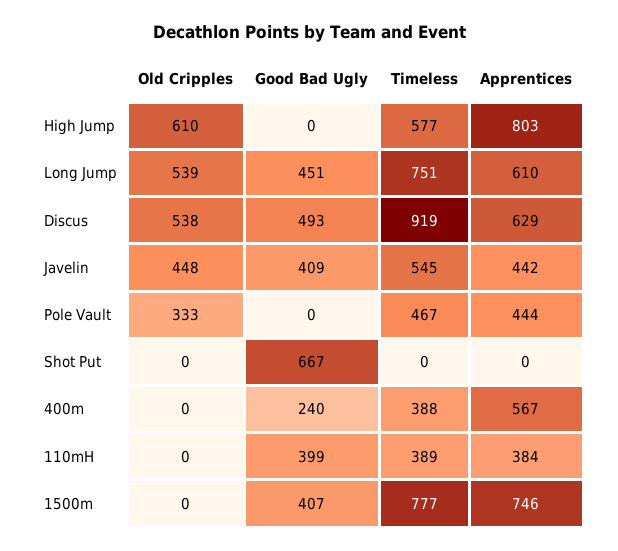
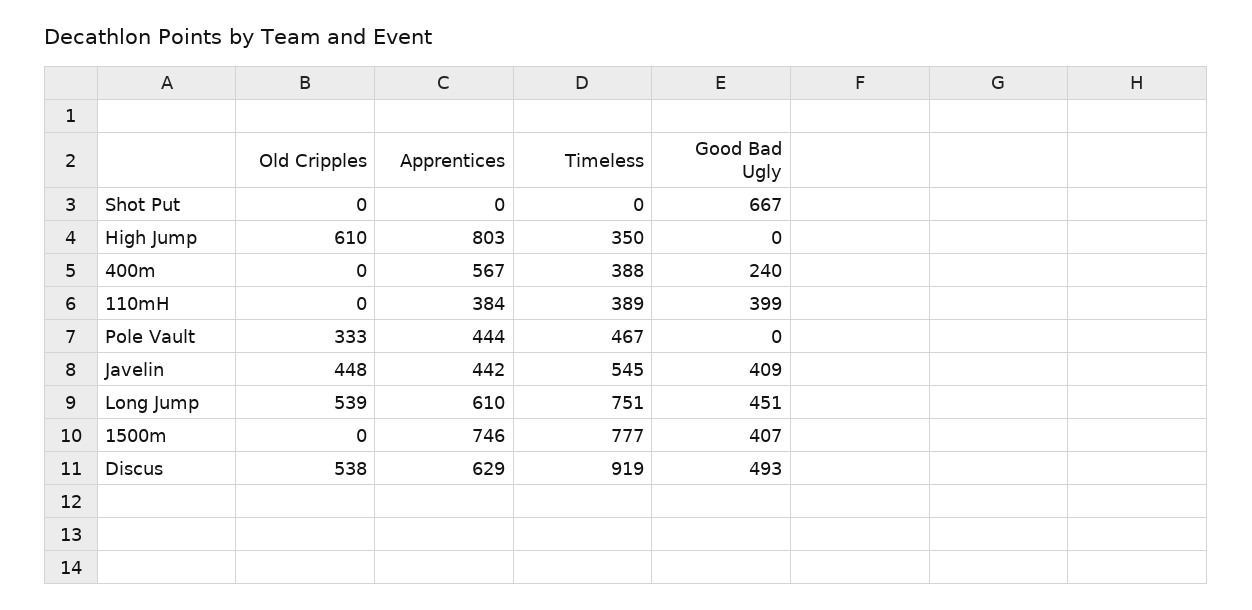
Timeless, High Jump: 577 -> 350

